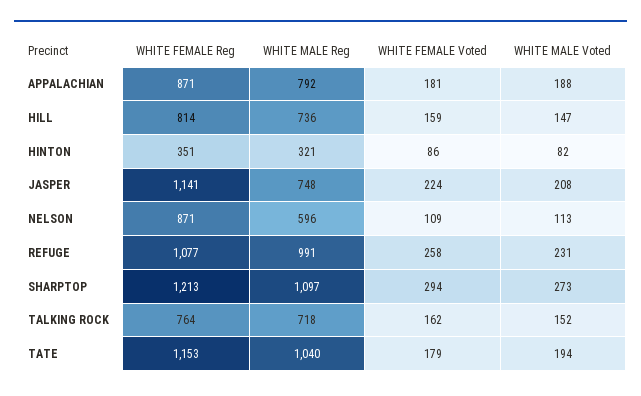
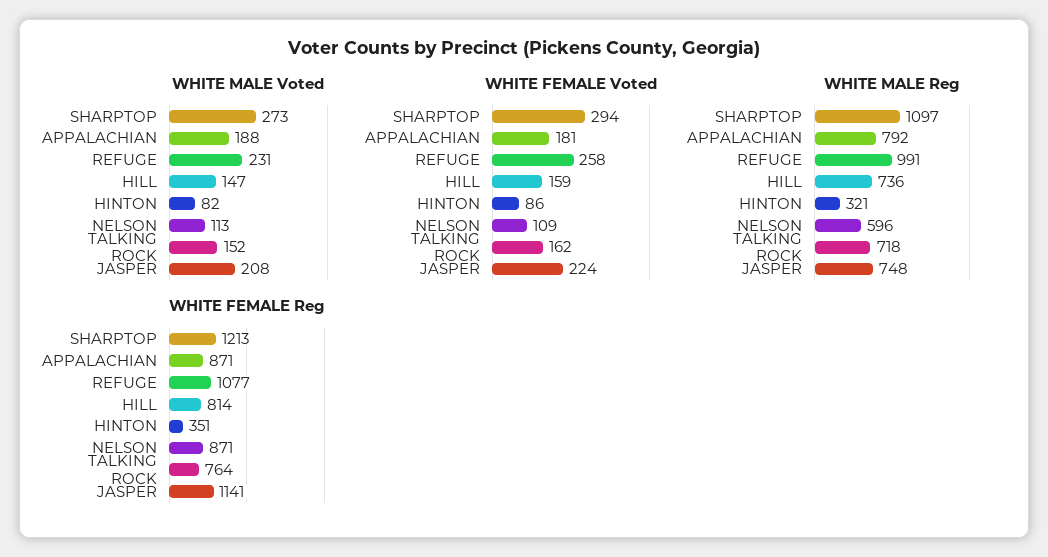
WHITE FEMALE Reg, TATE: 1153 -> none
WHITE MALE Reg, TATE: 1040 -> none
WHITE FEMALE Voted, TATE: 179 -> none
WHITE MALE Voted, TATE: 194 -> none

